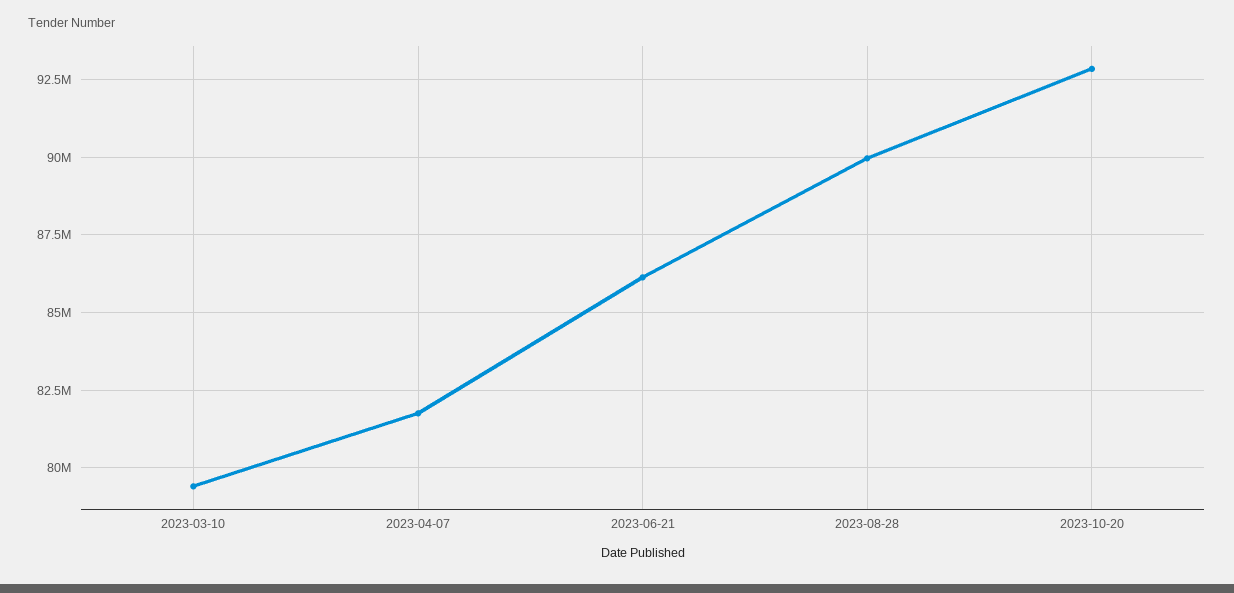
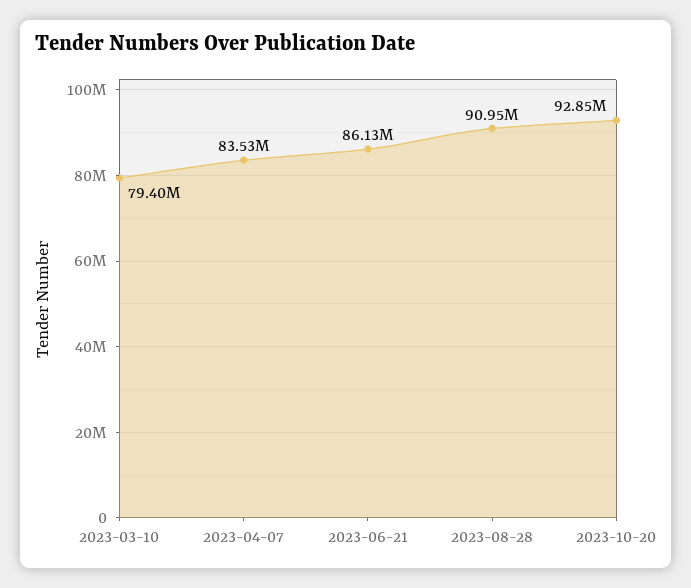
2023-04-07: 81750000 -> 83530000
2023-08-28: 90000000 -> 90950000

